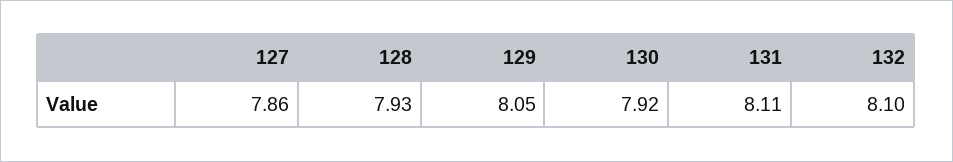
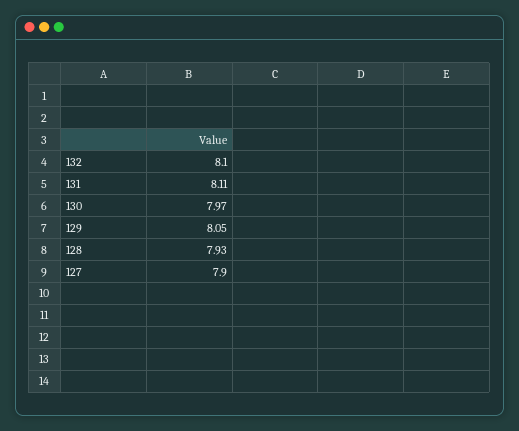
127: 7.86 -> 7.9
130: 7.92 -> 7.97

